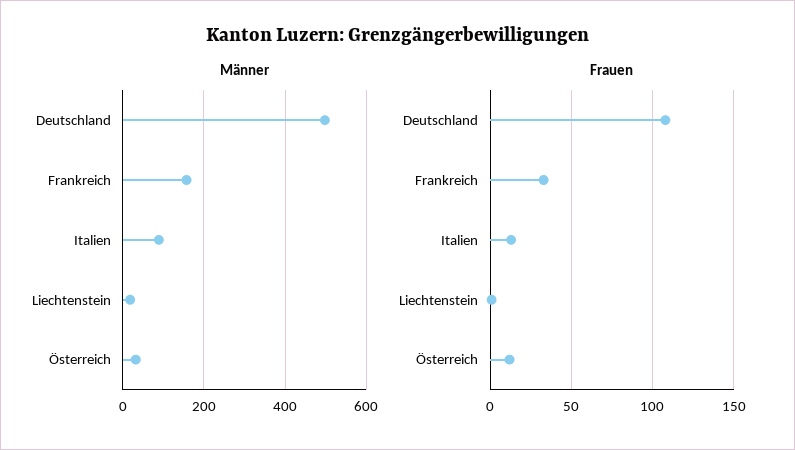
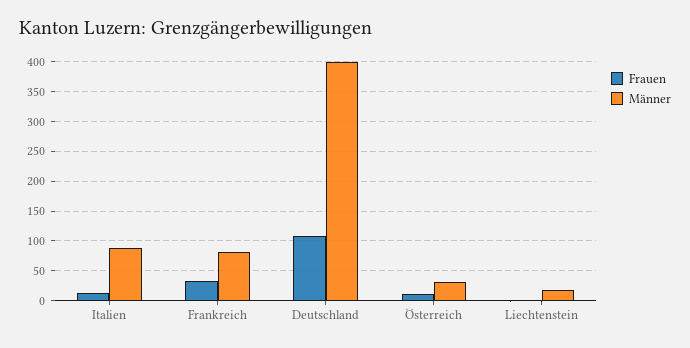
Männer, Deutschland: 500 -> 400
Männer, Frankreich: 160 -> 75

